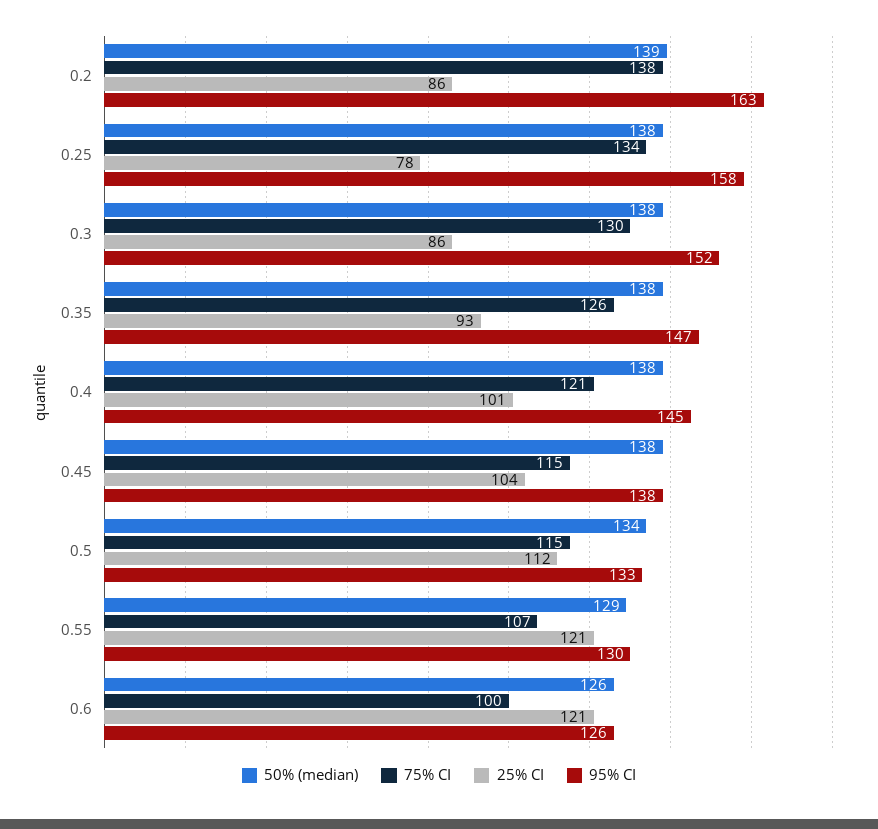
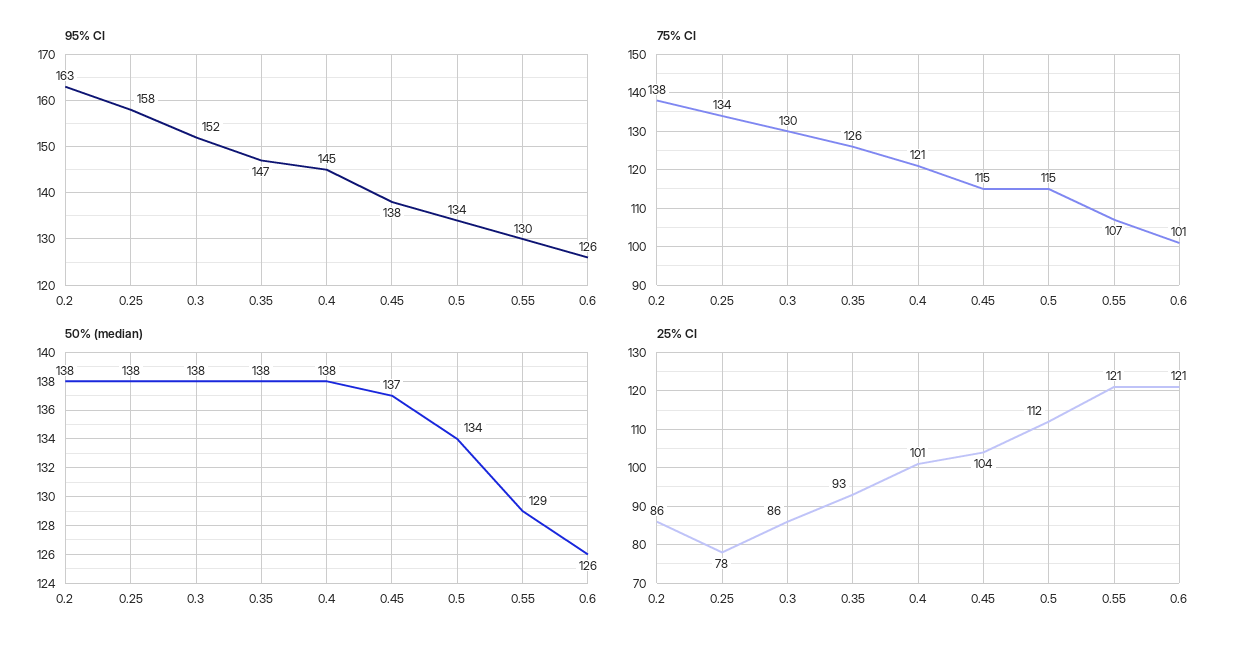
50% (median), 0.2: 139 -> 138
50% (median), 0.45: 138 -> 137
95% CI, 0.5: 133 -> 134
75% CI, 0.6: 100 -> 101

